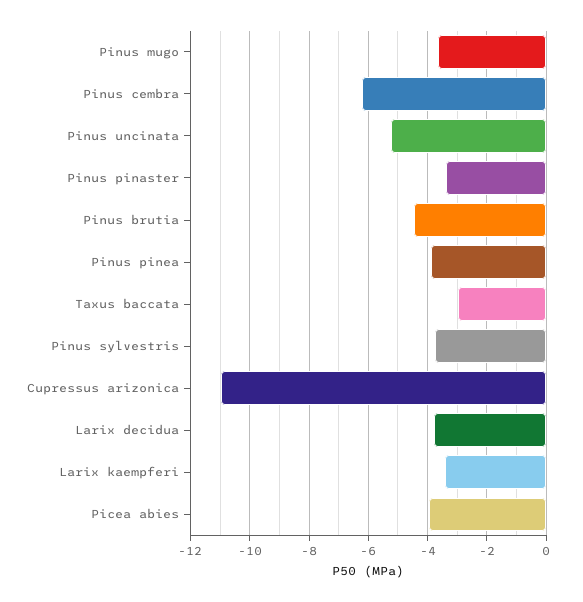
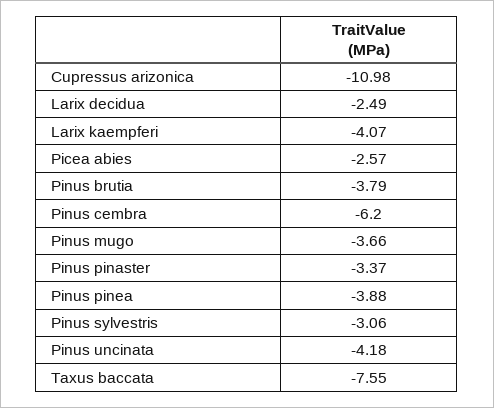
Pinus uncinata: -5.25 -> -4.18
Pinus brutia: -4.5 -> -3.79
Taxus baccata: -3 -> -7.55
Pinus sylvestris: -3.75 -> -3.06
Larix decidua: -3.75 -> -2.49
Larix kaempferi: -3.5 -> -4.07
Picea abies: -4 -> -2.57

